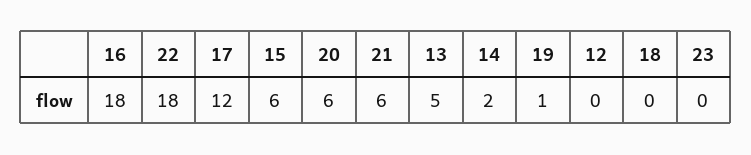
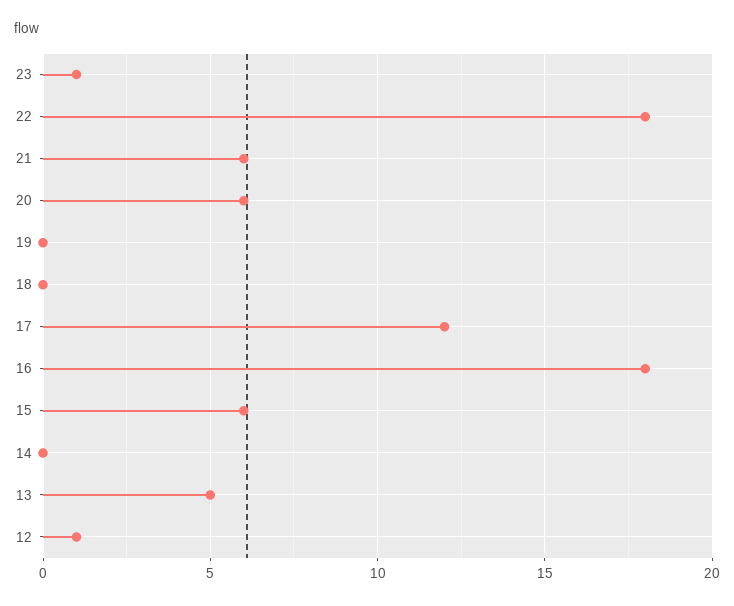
14: 2 -> 0
19: 1 -> 0
12: 0 -> 1
23: 0 -> 1

